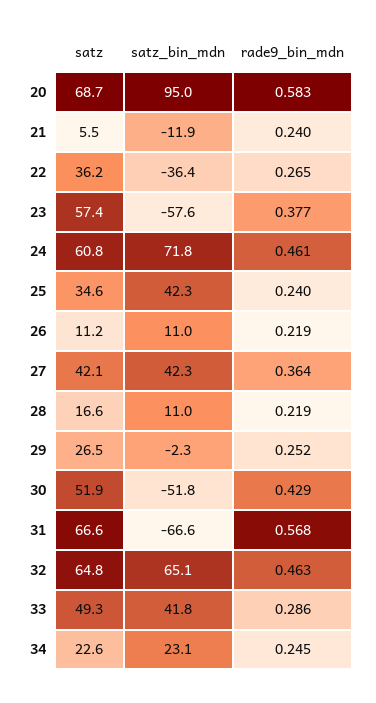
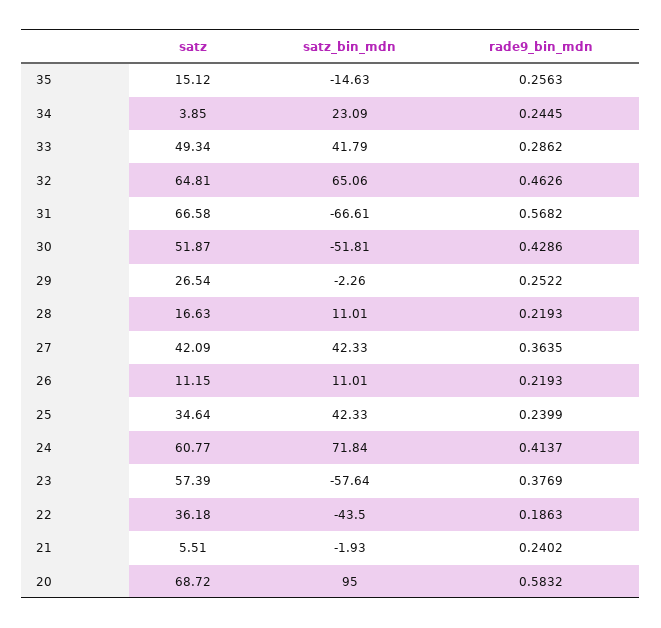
satz_bin_mdn, 21: -11.9 -> -1.93
satz_bin_mdn, 22: -36.4 -> -43.5
rade9_bin_mdn, 22: 0.265 -> 0.1863
rade9_bin_mdn, 24: 0.461 -> 0.4137
satz, 34: 22.6 -> 3.85
satz, 35: none -> 15.12
satz_bin_mdn, 35: none -> -14.63
rade9_bin_mdn, 35: none -> 0.2563

